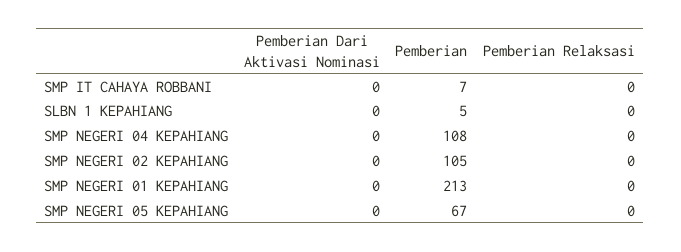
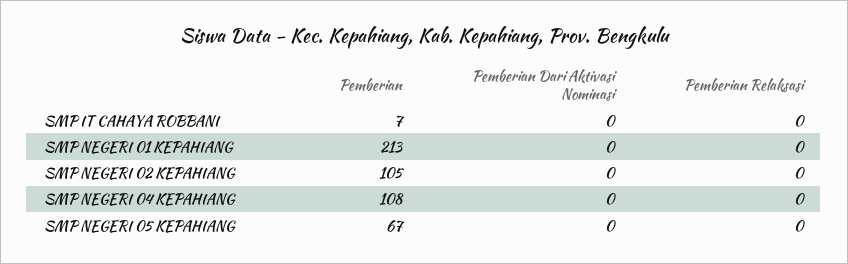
Pemberian Dari Aktivasi Nominasi, SLBN 1 KEPAHIANG: 0 -> none
Pemberian, SLBN 1 KEPAHIANG: 5 -> none
Pemberian Relaksasi, SLBN 1 KEPAHIANG: 0 -> none

